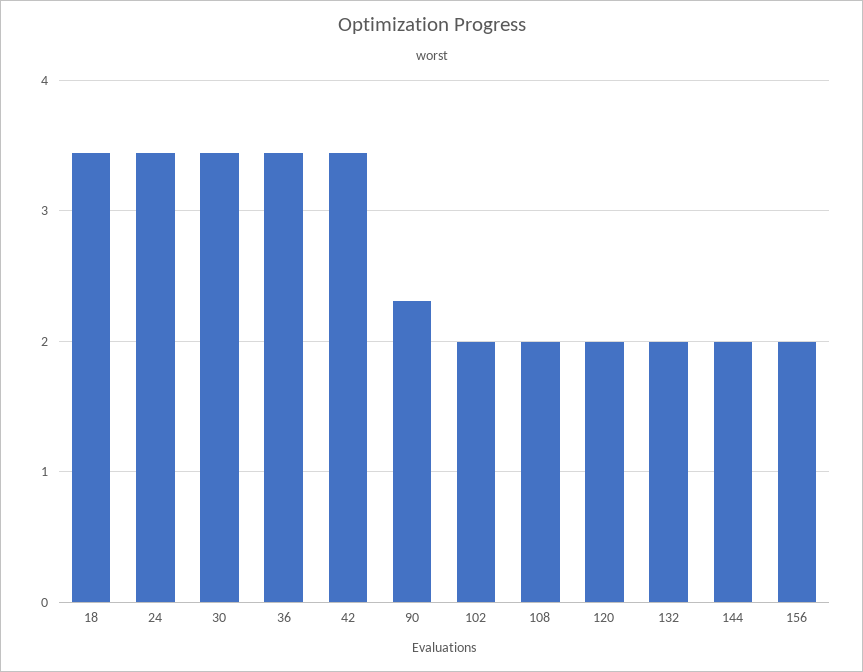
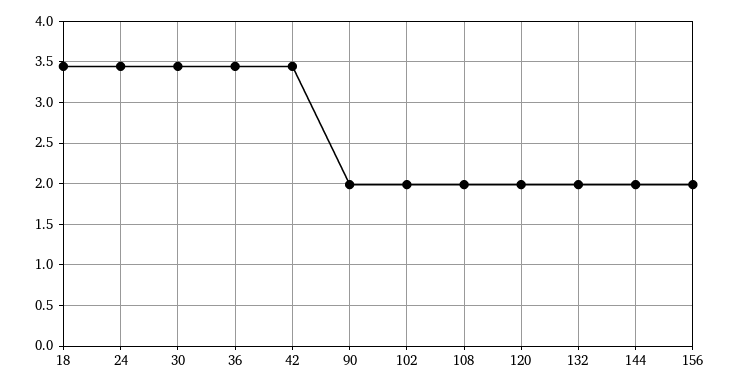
90: 2.3 -> 2

